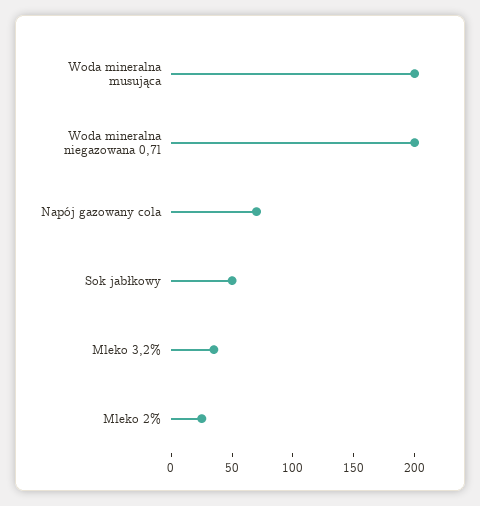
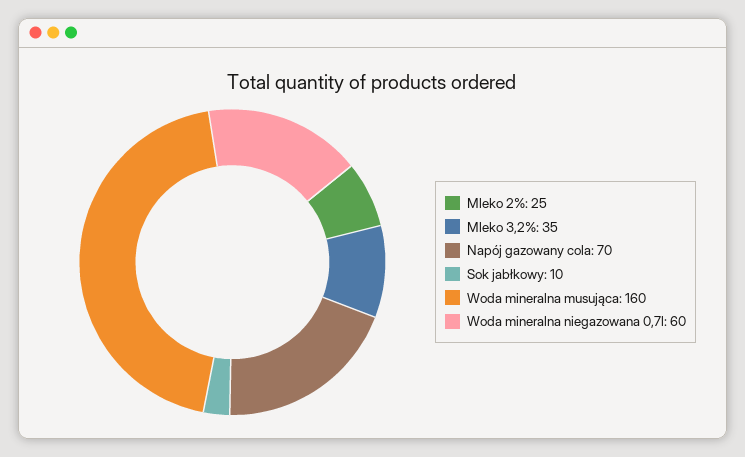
Woda mineralna musująca: 200 -> 160
Woda mineralna niegazowana 0,7l: 200 -> 60
Sok jabłkowy: 50 -> 10

